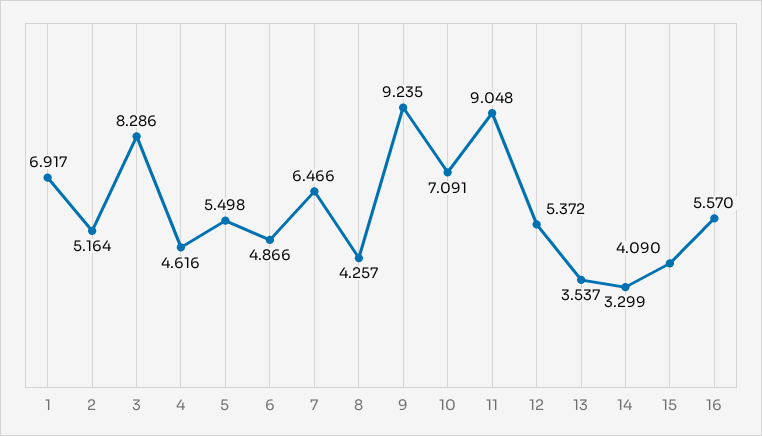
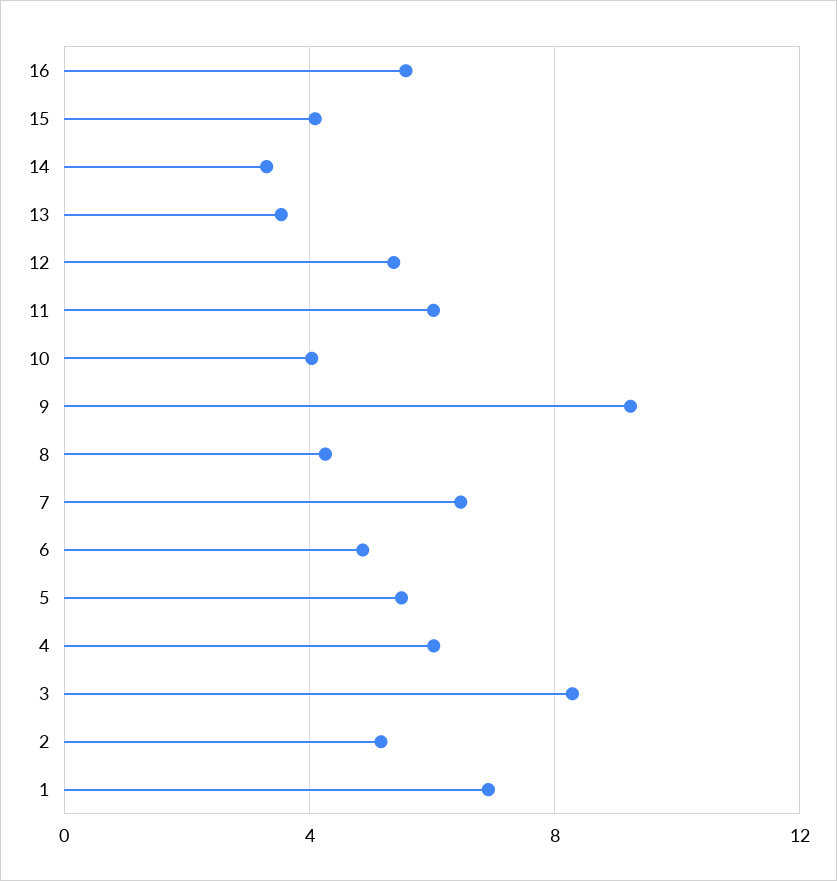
4: 4.616 -> 6
10: 7.091 -> 4
11: 9.048 -> 6

